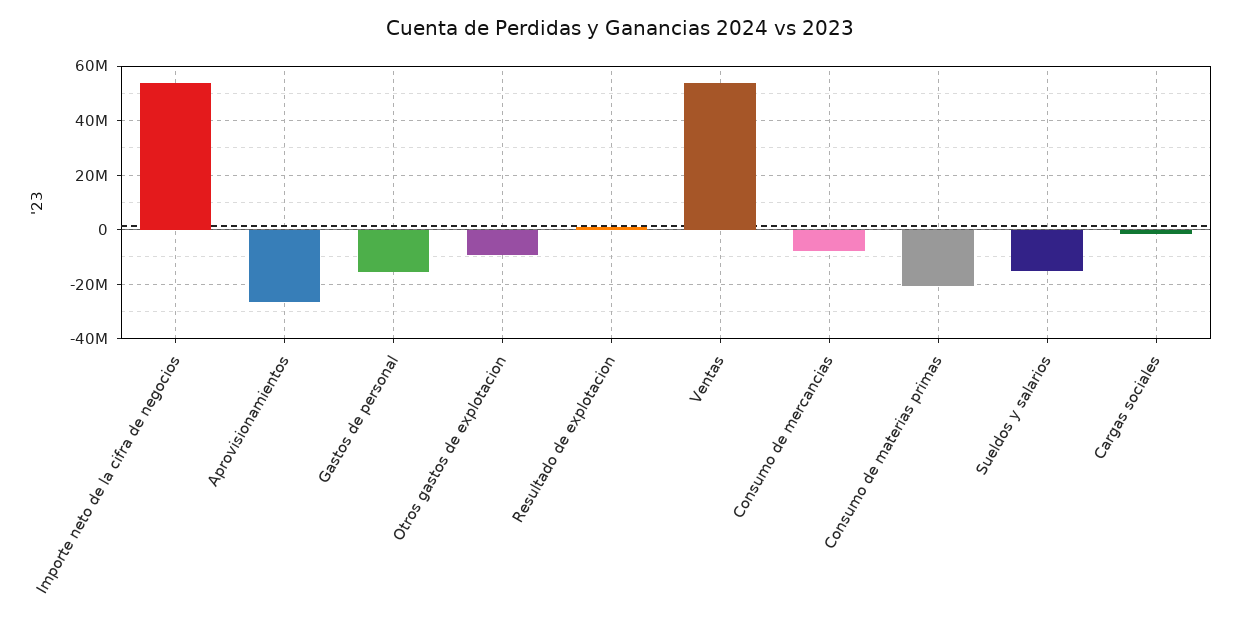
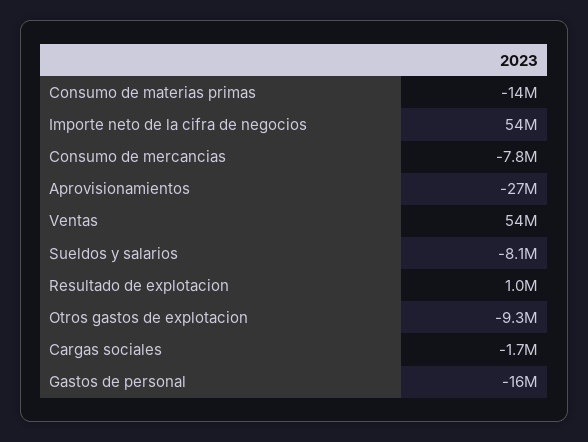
Consumo de materias primas: -20000000 -> -14000000
Sueldos y salarios: -15000000 -> -8100000

